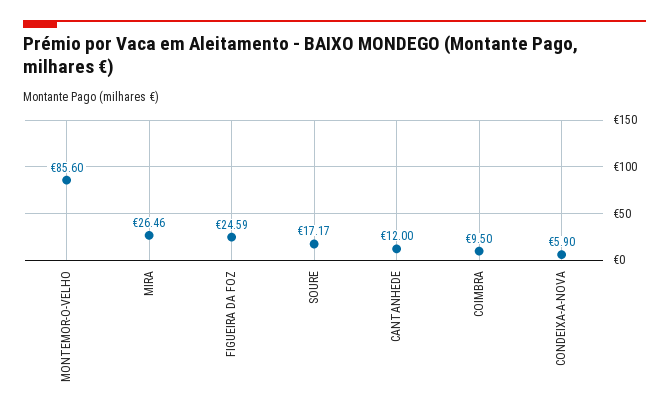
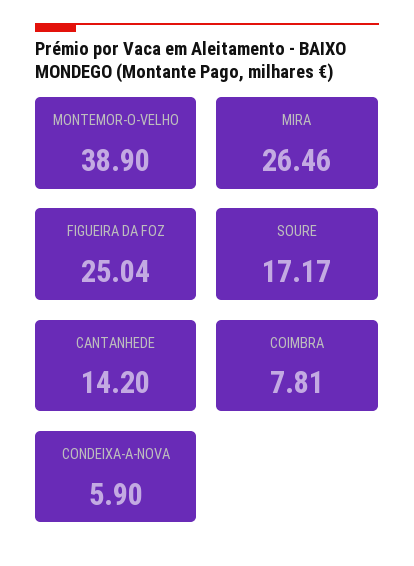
MONTEMOR-O-VELHO: 85.6 -> 38.9
FIGUEIRA DA FOZ: 24.59 -> 25.04
CANTANHEDE: 12 -> 14.2
COIMBRA: 9.5 -> 7.81

